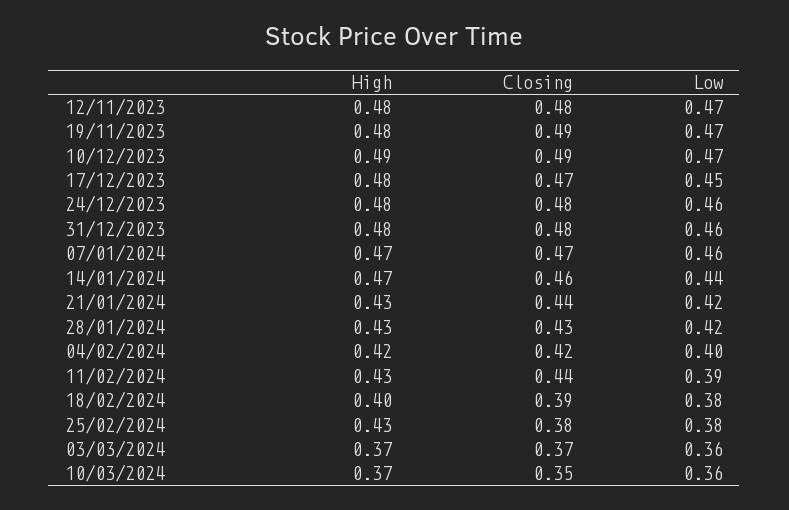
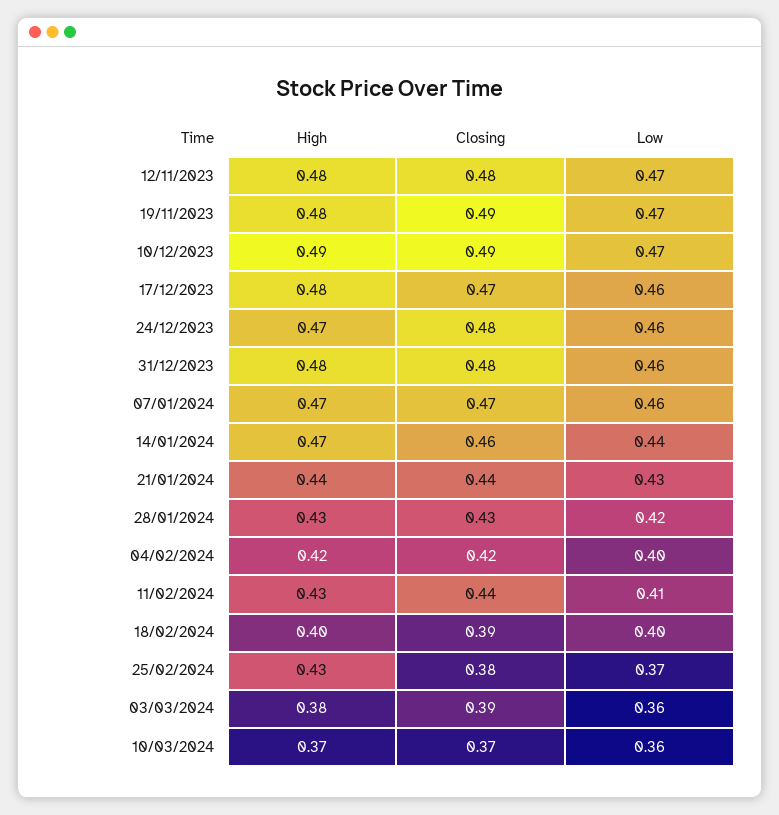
Low, 17/12/2023: 0.45 -> 0.46
High, 24/12/2023: 0.48 -> 0.47
High, 21/01/2024: 0.43 -> 0.44
Low, 21/01/2024: 0.42 -> 0.43
Low, 11/02/2024: 0.39 -> 0.41
Low, 18/02/2024: 0.38 -> 0.4
Low, 25/02/2024: 0.38 -> 0.37
High, 03/03/2024: 0.37 -> 0.38
Closing, 03/03/2024: 0.37 -> 0.39
Closing, 10/03/2024: 0.35 -> 0.37

